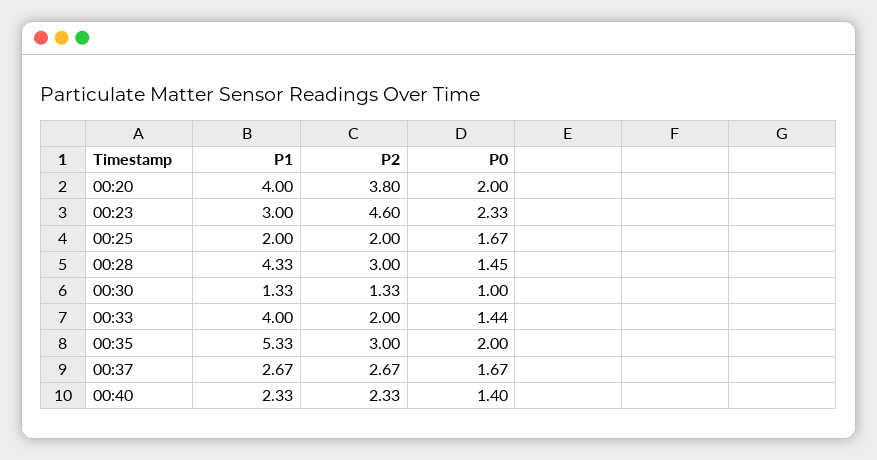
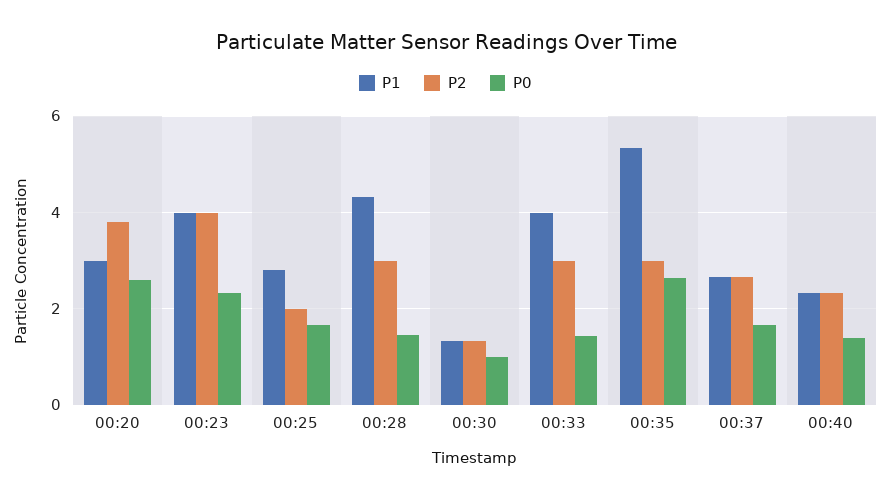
P1, 00:20: 4 -> 3
P0, 00:20: 2 -> 2.6
P1, 00:23: 3 -> 4
P2, 00:23: 4.6 -> 4
P1, 00:25: 2 -> 2.8
P2, 00:33: 2 -> 3
P0, 00:35: 2 -> 2.6

